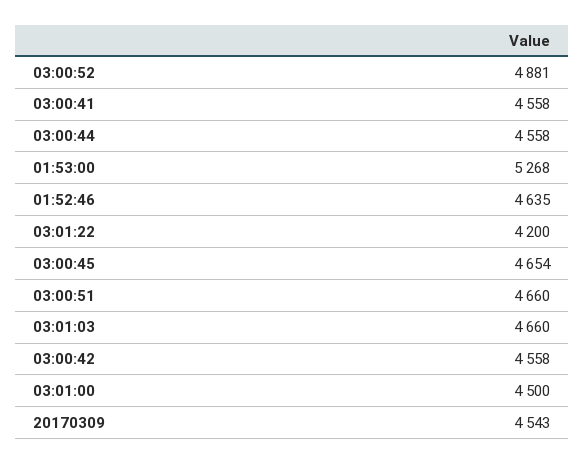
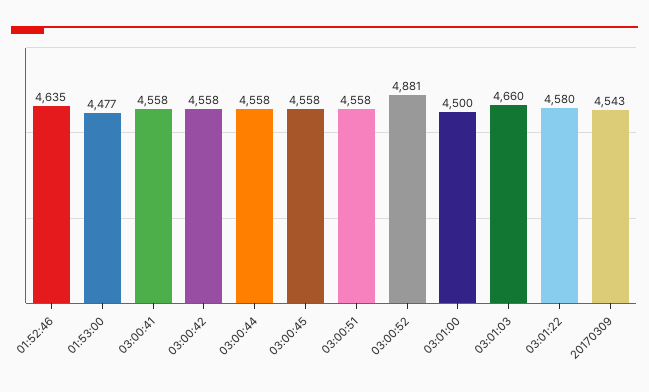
01:53:00: 5268 -> 4477
03:01:22: 4200 -> 4580
03:00:45: 4654 -> 4558
03:00:51: 4660 -> 4558

